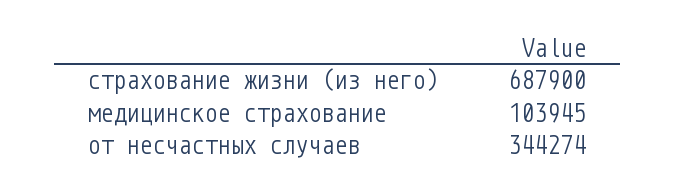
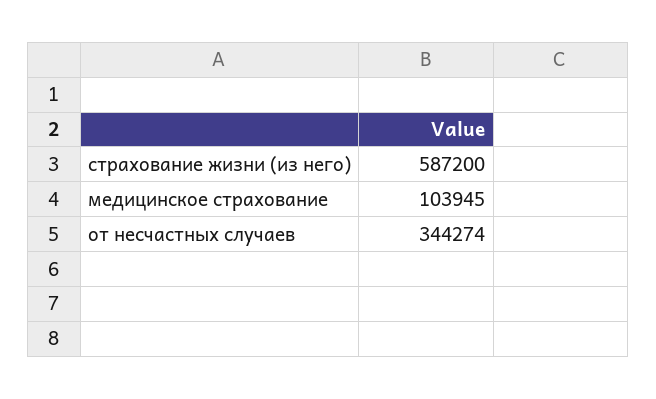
страхование жизни (из него): 687900 -> 587200

